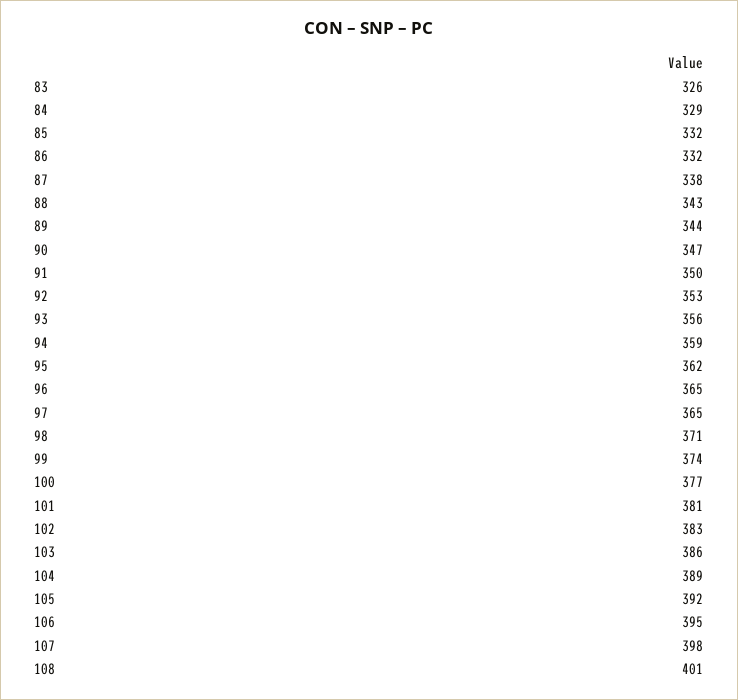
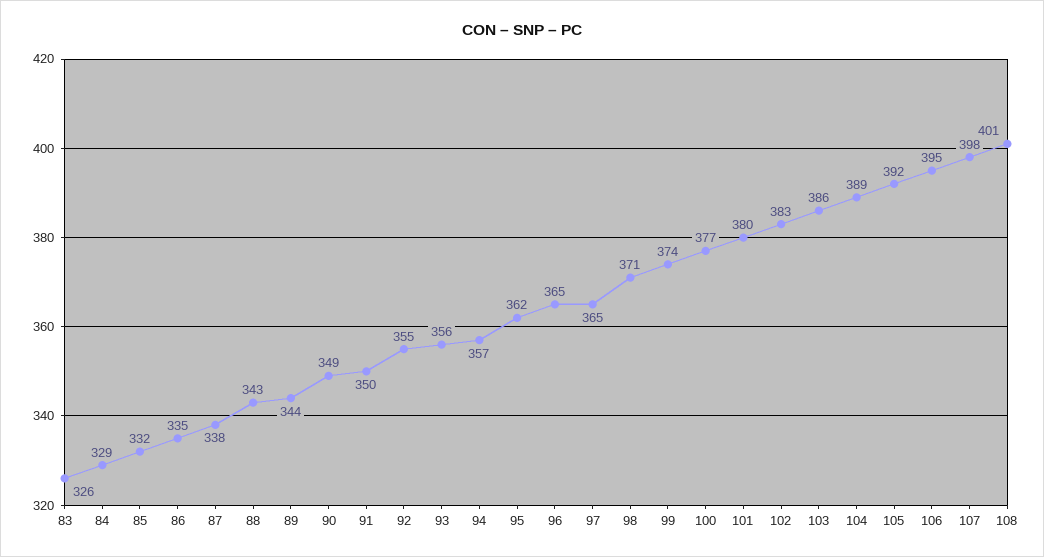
86: 332 -> 335
90: 347 -> 349
92: 353 -> 355
94: 359 -> 357
101: 381 -> 380

